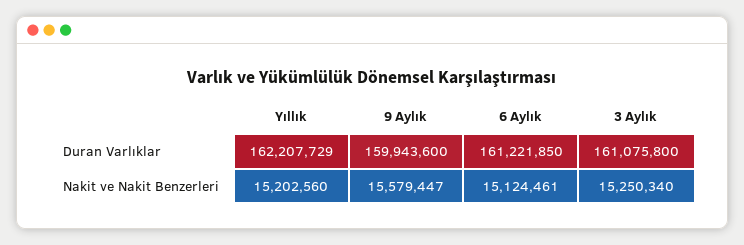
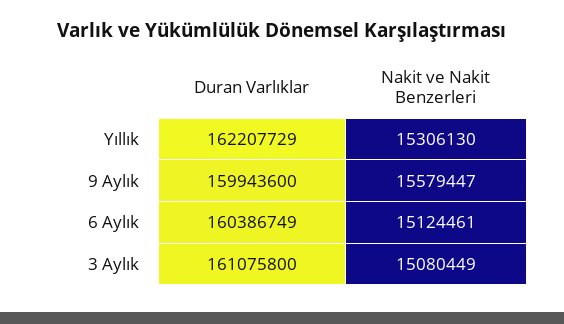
6 Aylık, Duran Varlıklar: 161221850 -> 160386749
Yıllık, Nakit ve Nakit Benzerleri: 15202560 -> 15306130
3 Aylık, Nakit ve Nakit Benzerleri: 15250340 -> 15080449

